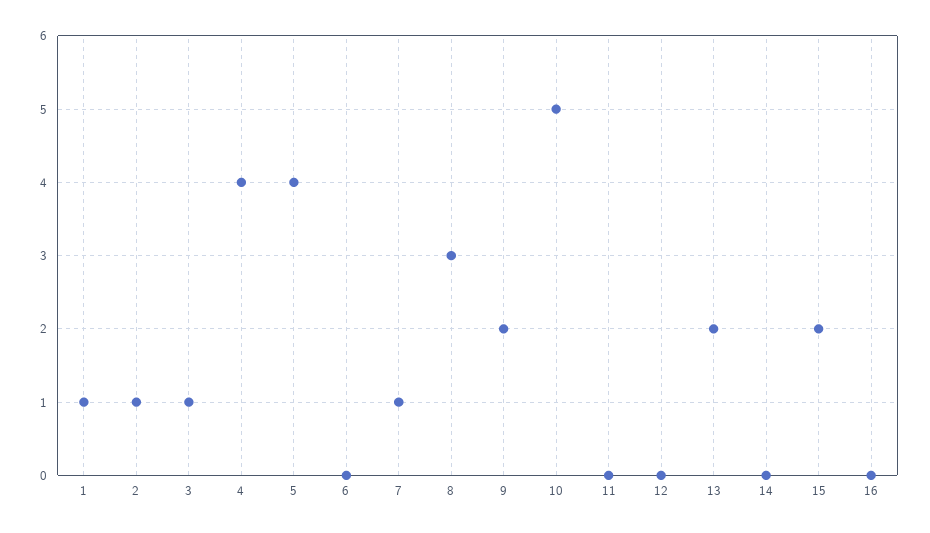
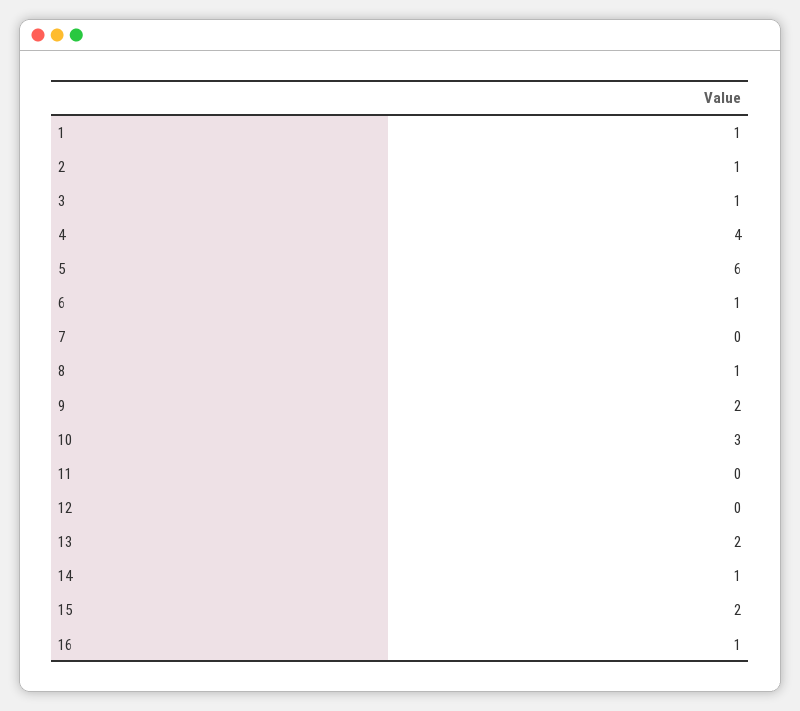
5: 4 -> 6
6: 0 -> 1
7: 1 -> 0
8: 3 -> 1
10: 5 -> 3
14: 0 -> 1
16: 0 -> 1

